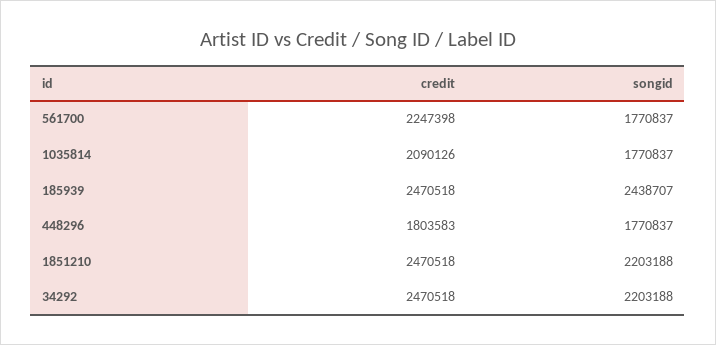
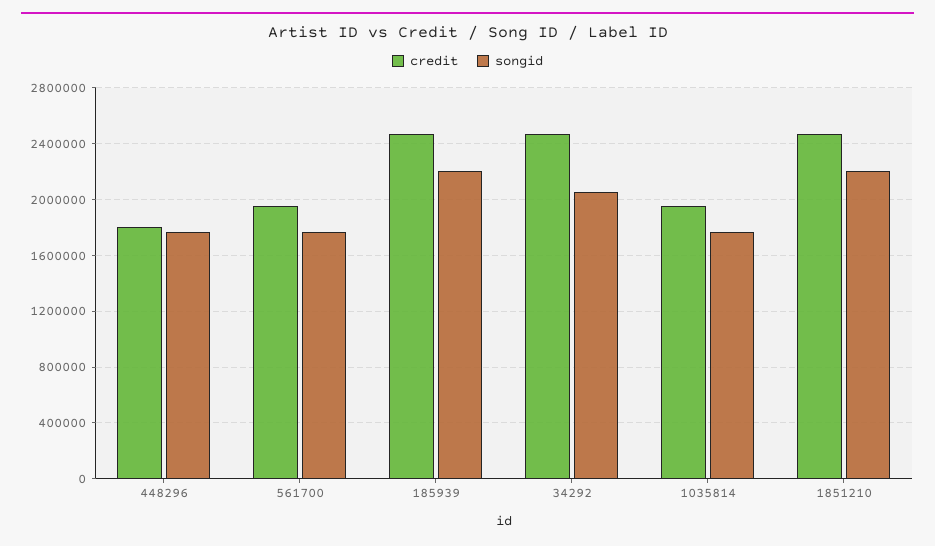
credit, 561700: 2247398 -> 1950000
credit, 1035814: 2090126 -> 1950000
songid, 185939: 2438707 -> 2200000
songid, 34292: 2203188 -> 2050000

